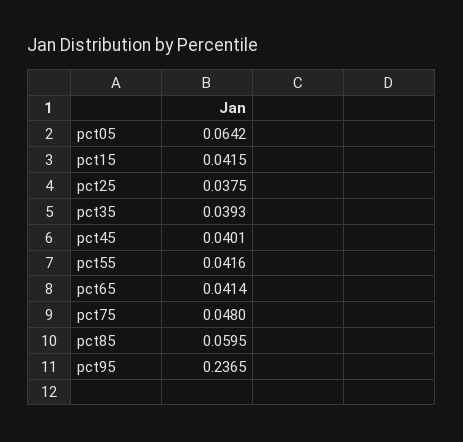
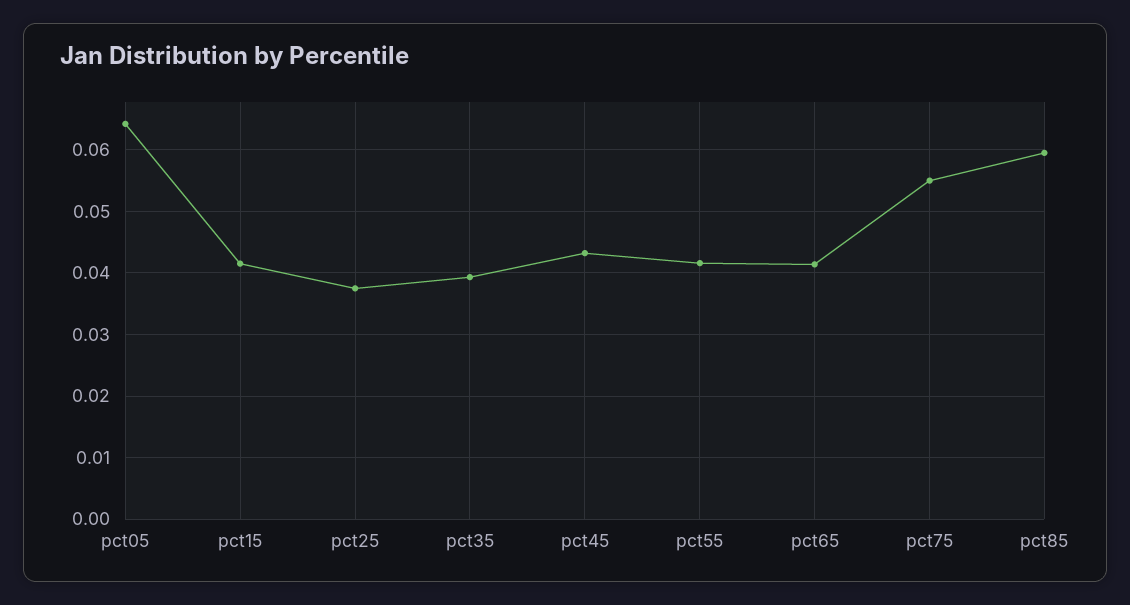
pct45: 0.0401 -> 0.043
pct75: 0.048 -> 0.055
pct95: 0.2365 -> none

